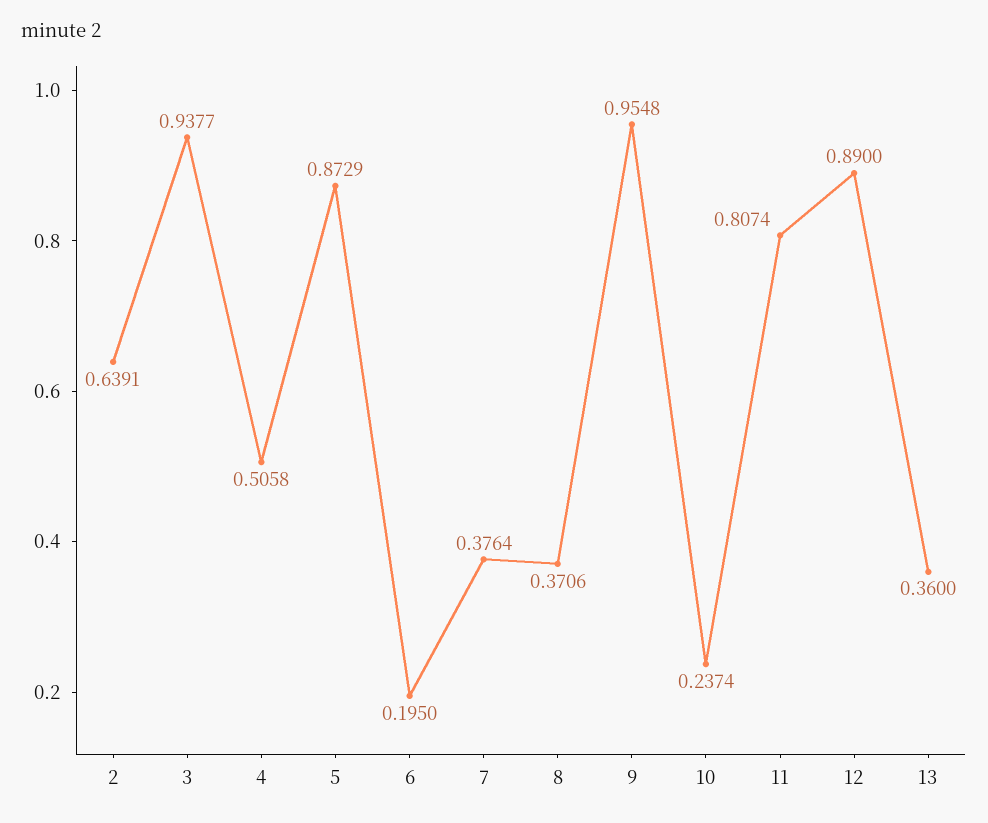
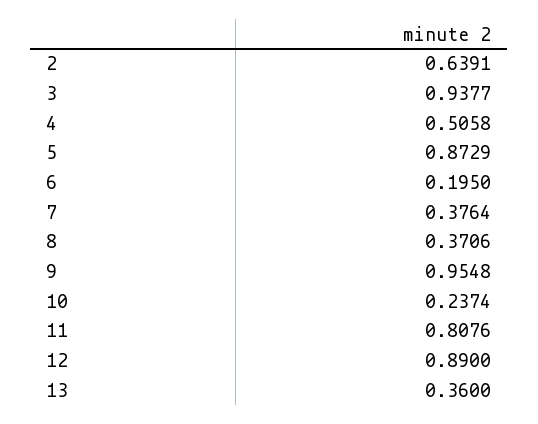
11: 0.8074 -> 0.8076

